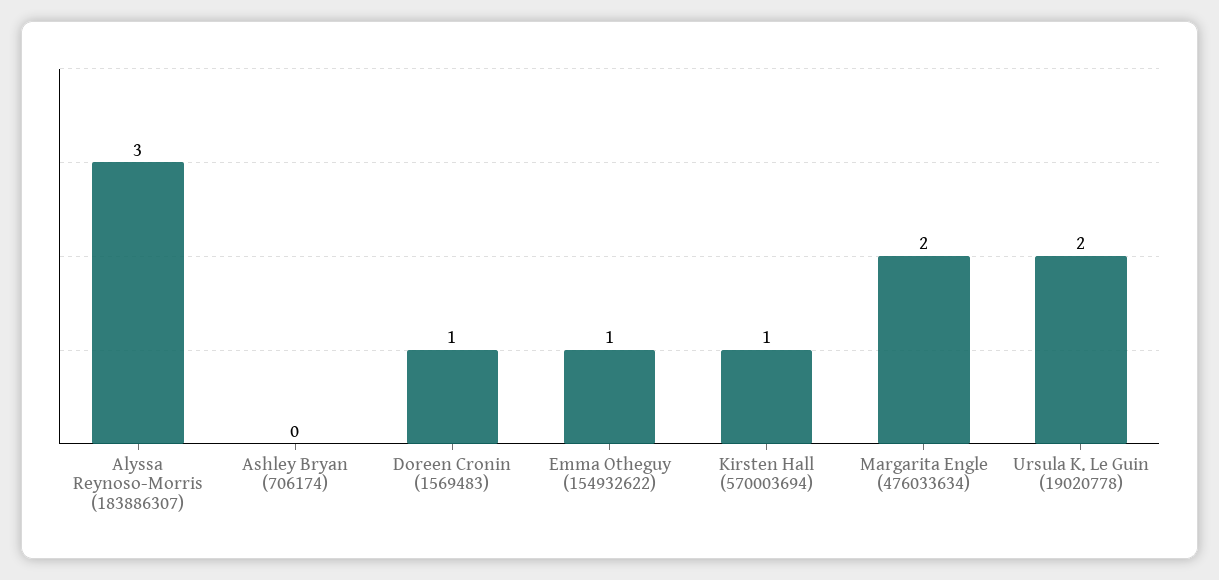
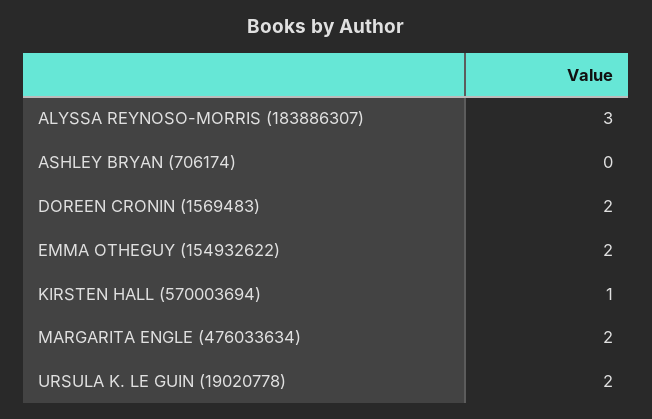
Doreen Cronin (1569483): 1 -> 2
Emma Otheguy (154932622): 1 -> 2

